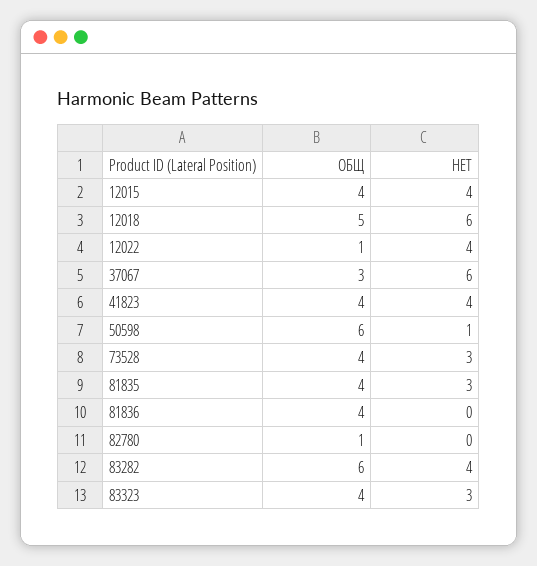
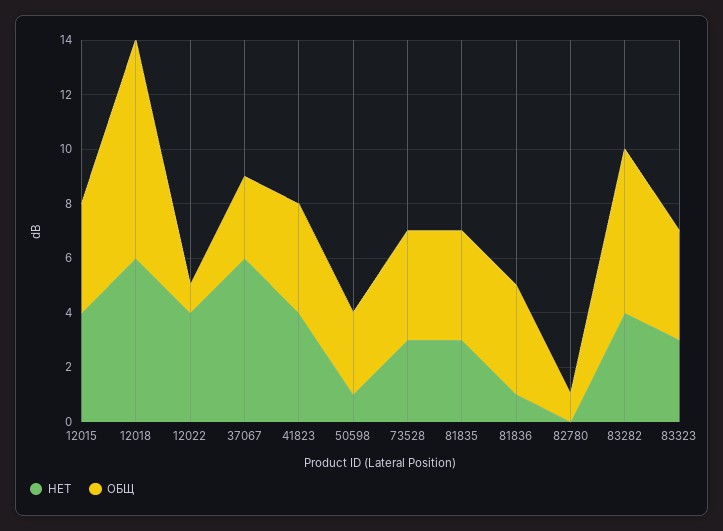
ОБЩ, 12018: 5 -> 8
ОБЩ, 50598: 6 -> 3
НЕТ, 81836: 0 -> 1

